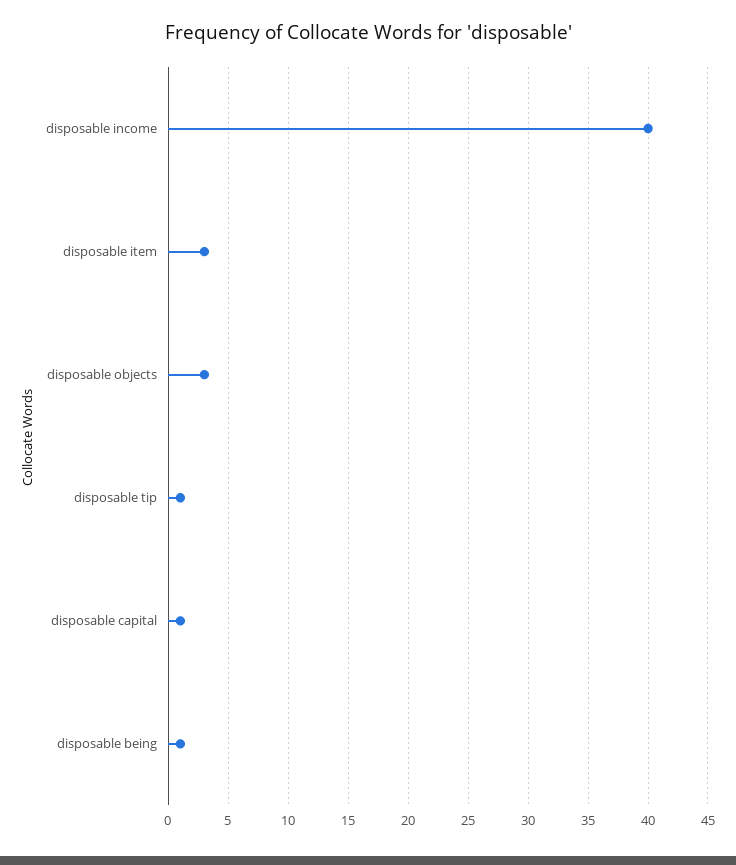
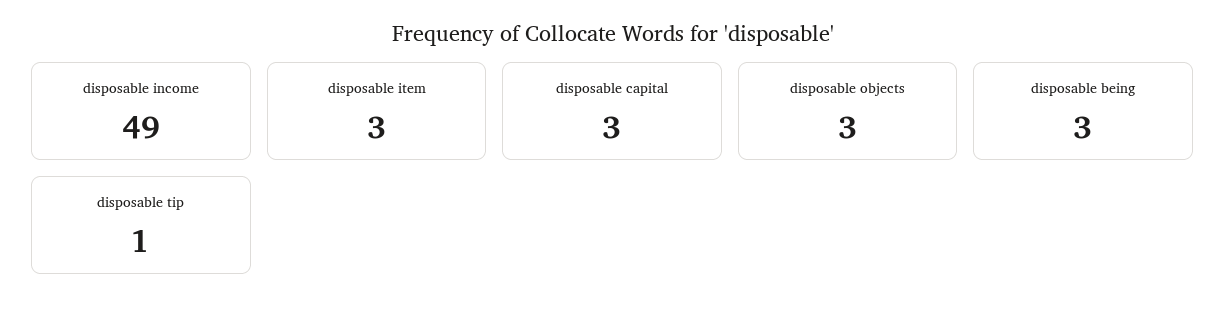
disposable income: 40 -> 49
disposable capital: 1 -> 3
disposable being: 1 -> 3

